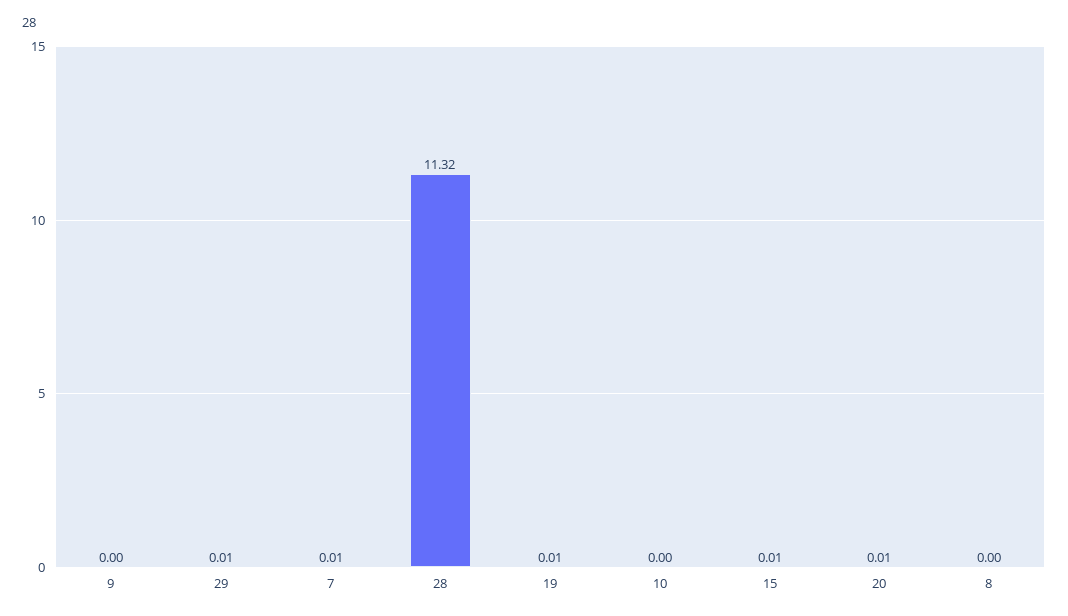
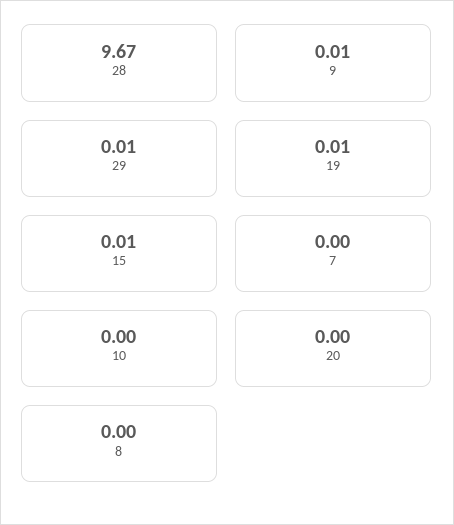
9: 0 -> 0.01
7: 0.01 -> 0
28: 11.32 -> 9.67
20: 0.01 -> 0

